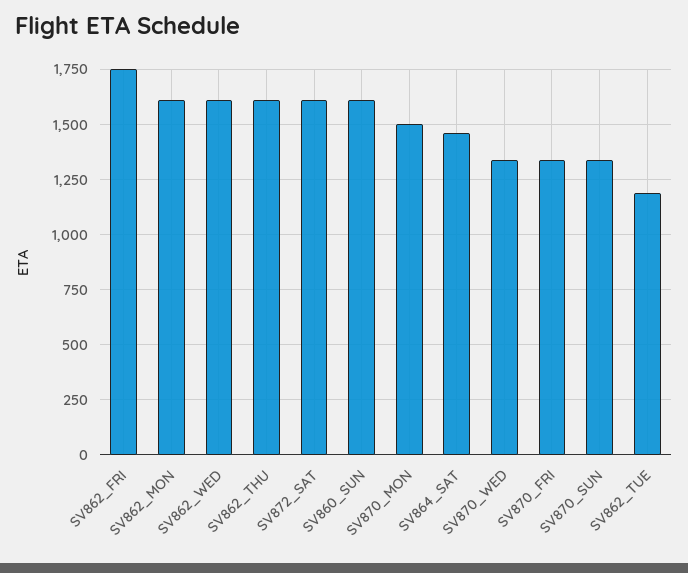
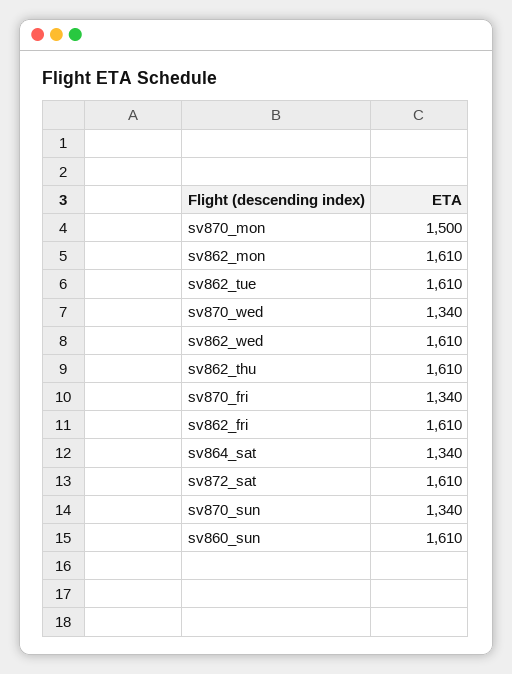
SV862_FRI: 1750 -> 1610
SV864_SAT: 1450 -> 1340
SV862_TUE: 1200 -> 1610

